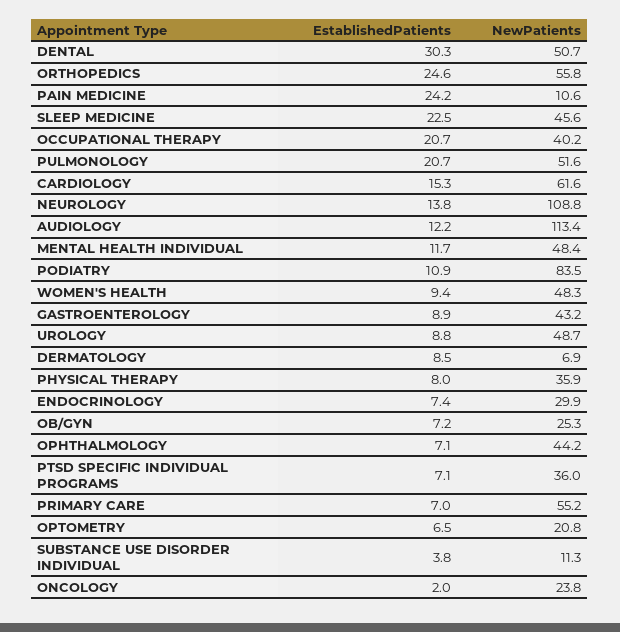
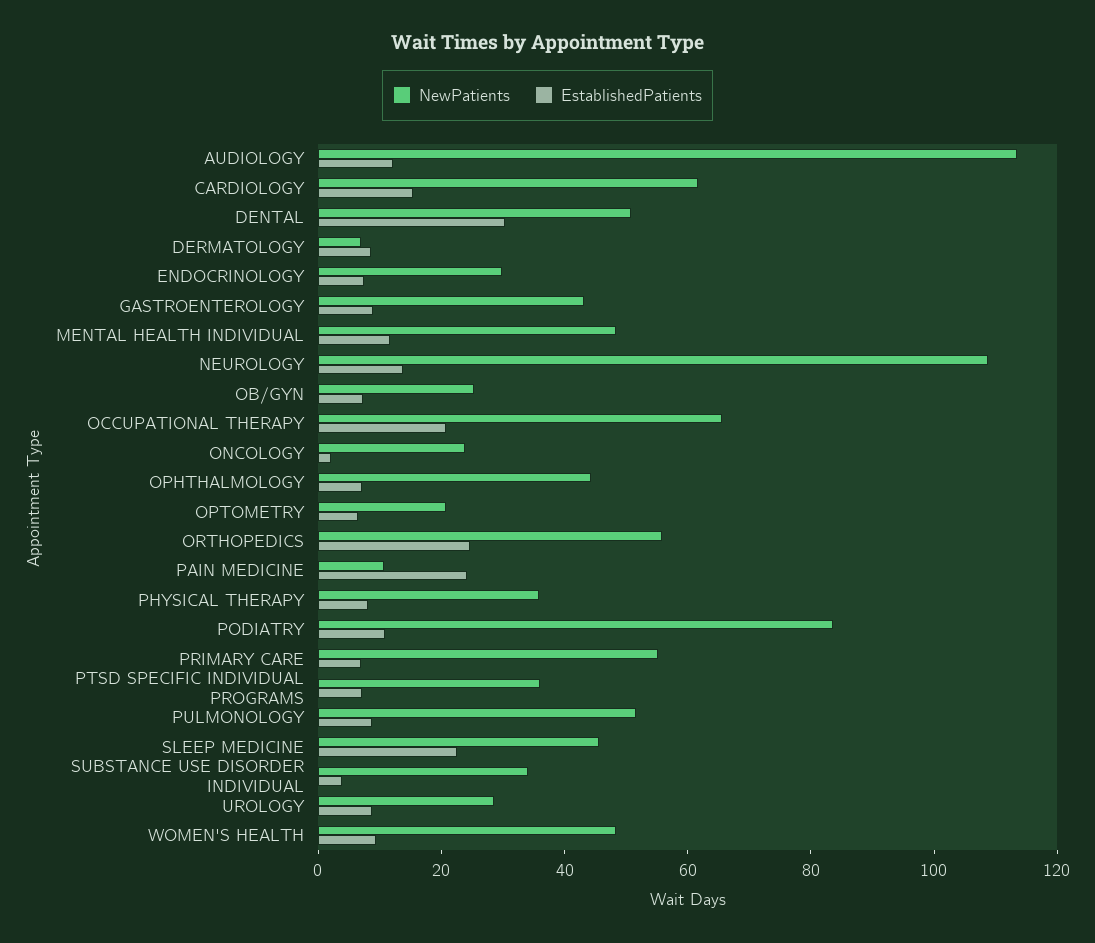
NewPatients, OCCUPATIONAL THERAPY: 40.2 -> 65
EstablishedPatients, PULMONOLOGY: 20.7 -> 10
NewPatients, UROLOGY: 48.7 -> 30
NewPatients, SUBSTANCE USE DISORDER INDIVIDUAL: 11.3 -> 35

